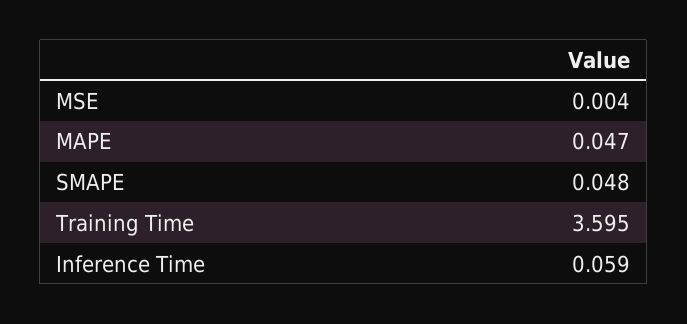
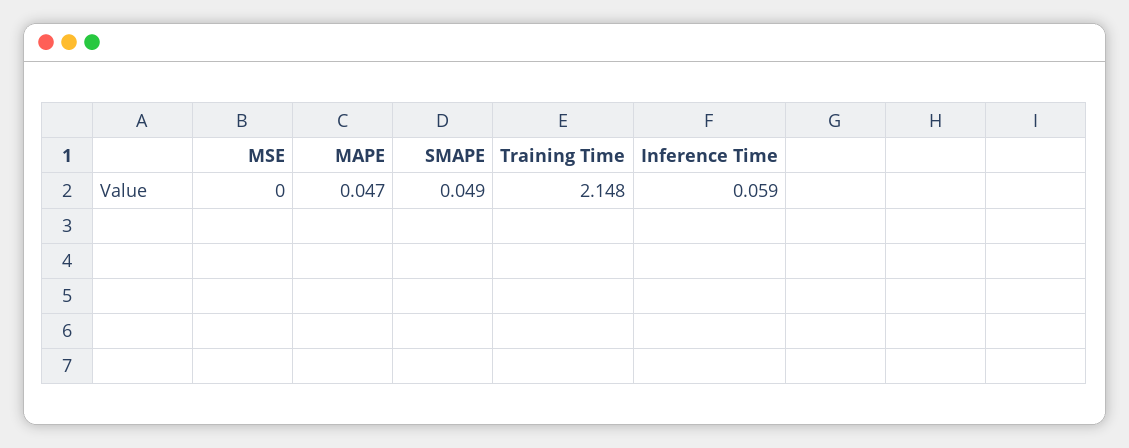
MSE: 0.004 -> 0
SMAPE: 0.048 -> 0.049
Training Time: 3.595 -> 2.148

